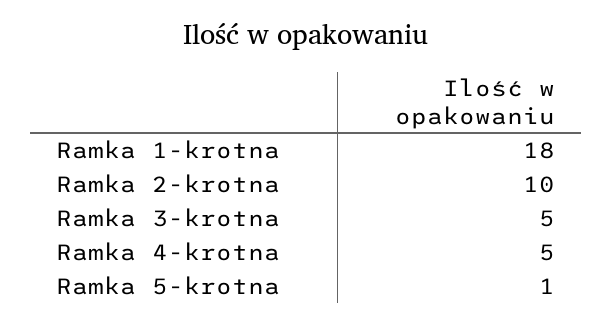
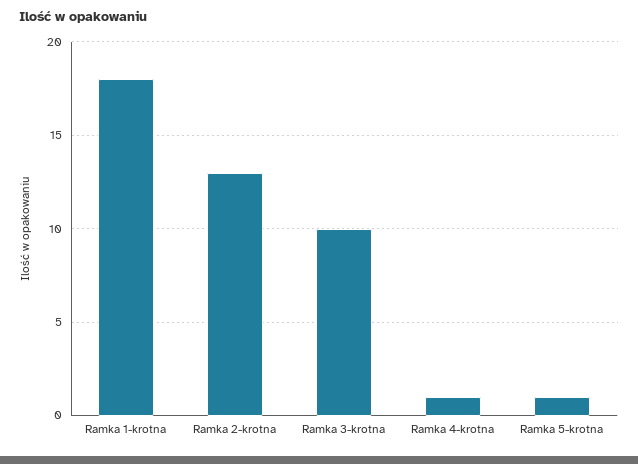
Ramka 2-krotna: 10 -> 13
Ramka 3-krotna: 5 -> 10
Ramka 4-krotna: 5 -> 1

